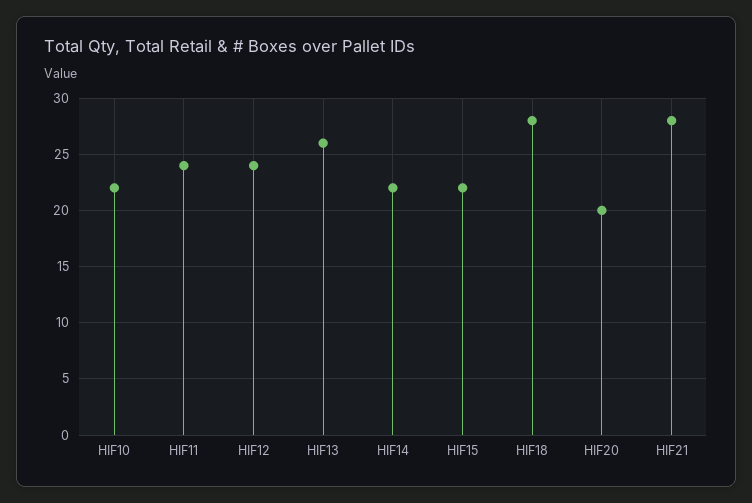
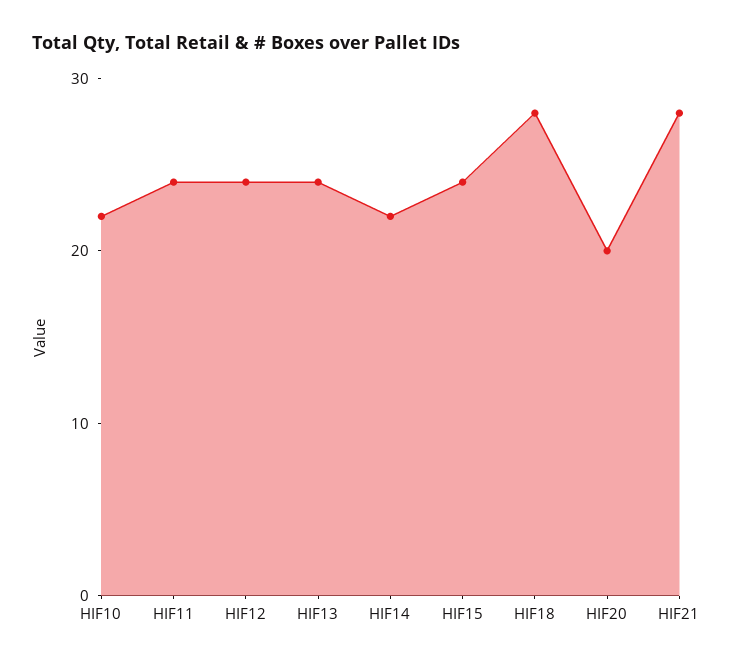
HIF13: 26 -> 24
HIF15: 22 -> 24

